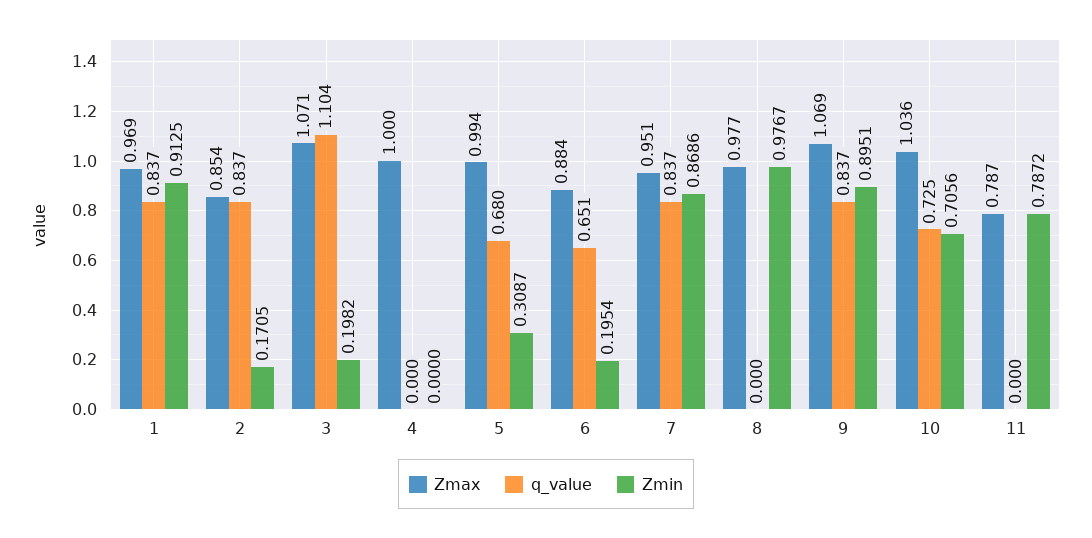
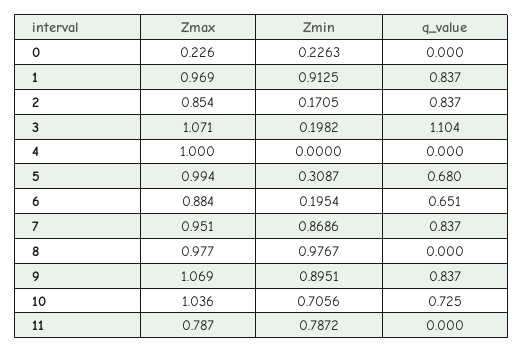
Zmax, 0: none -> 0.226
Zmin, 0: none -> 0.2263
q_value, 0: none -> 0

